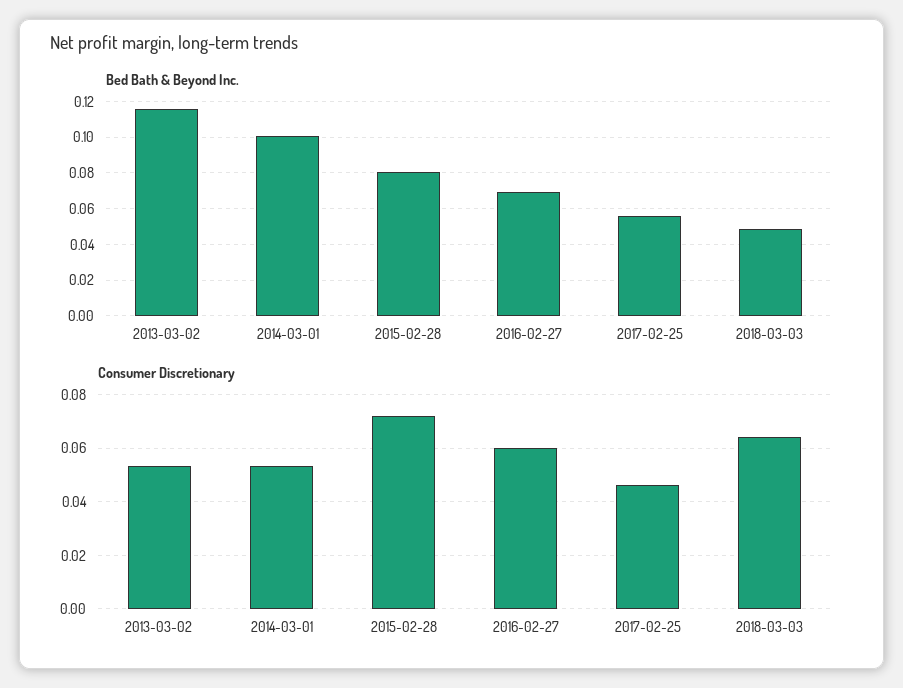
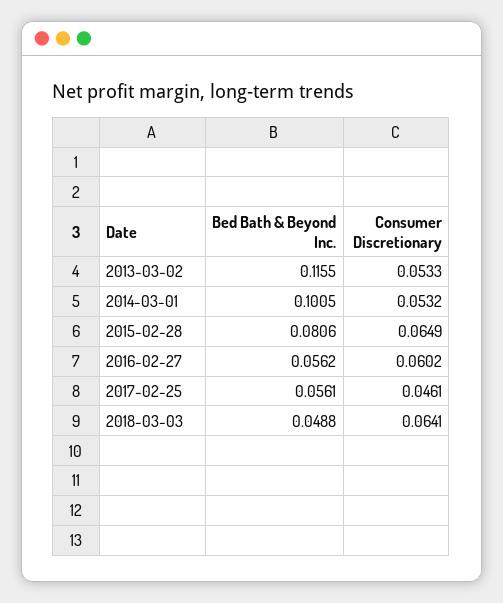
Bed Bath & Beyond Inc., 2016-02-27: 0.07 -> 0.0562
Consumer Discretionary, 2015-02-28: 0.0725 -> 0.0649

